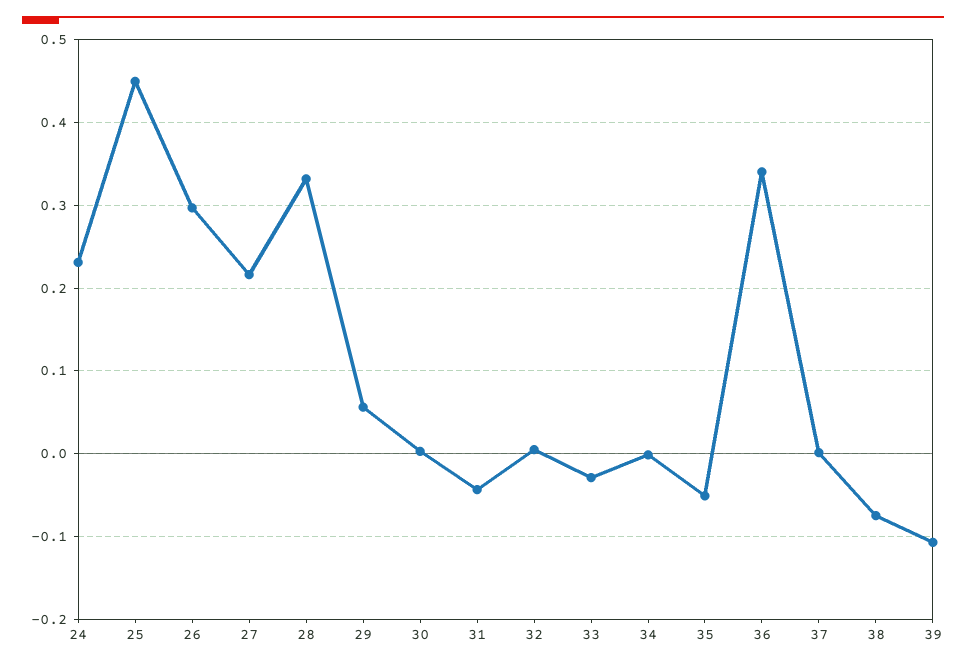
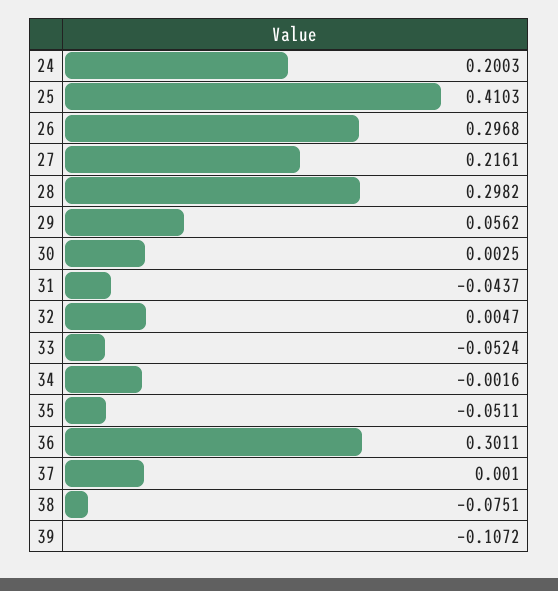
24: 0.23 -> 0.2003
25: 0.45 -> 0.4103
28: 0.33 -> 0.2982
33: -0.03 -> -0.0524
36: 0.34 -> 0.3011

